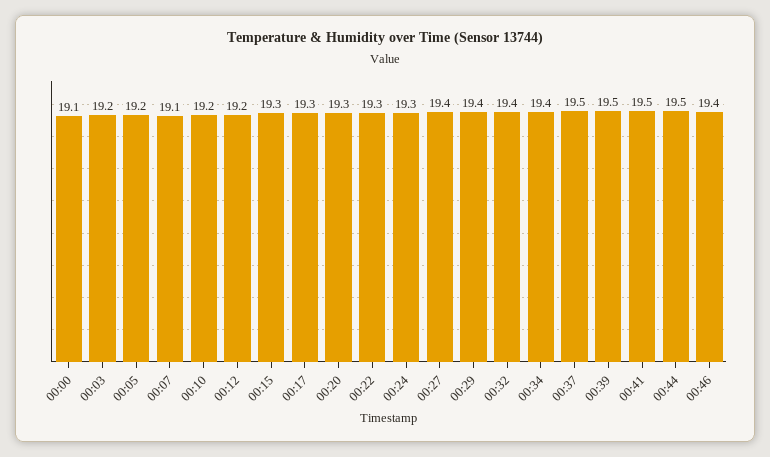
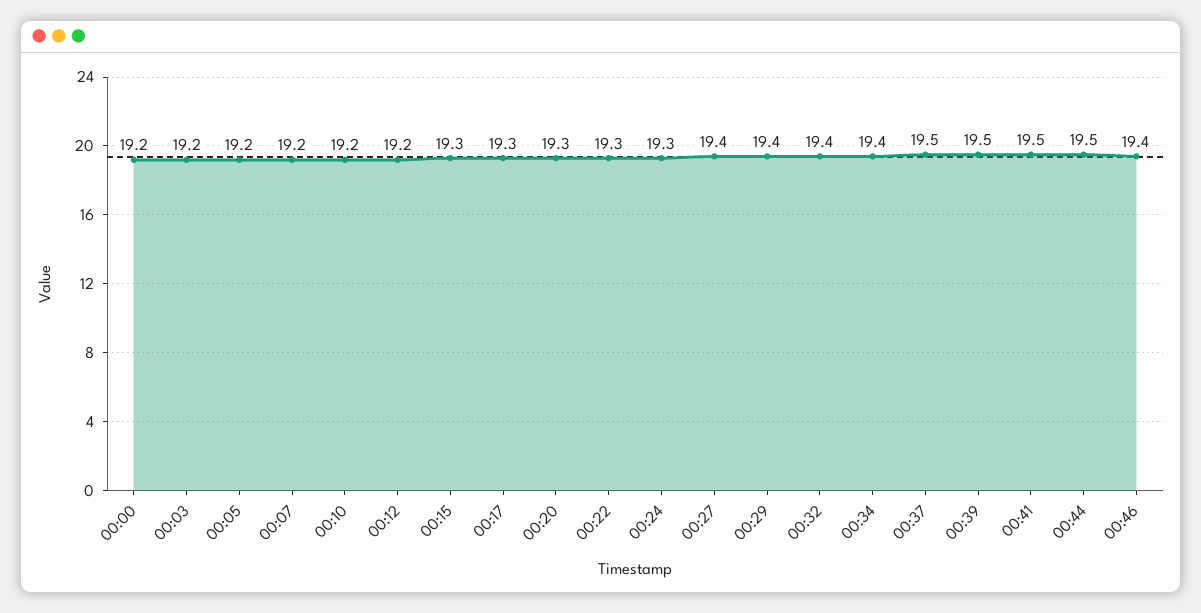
00:00: 19.1 -> 19.2
00:07: 19.1 -> 19.2

